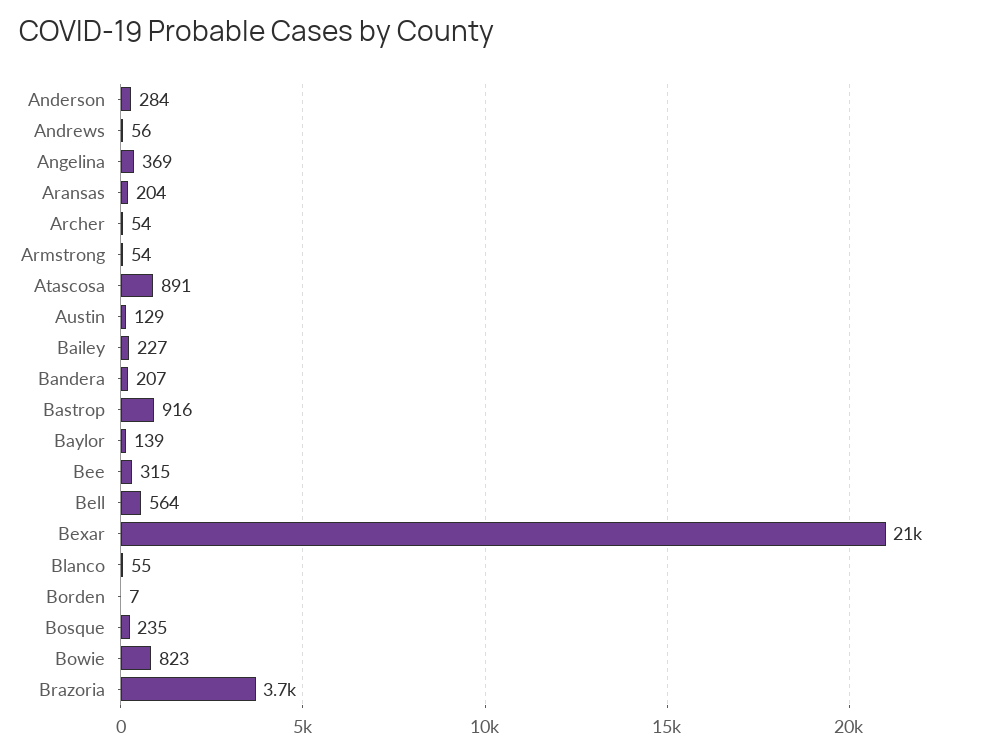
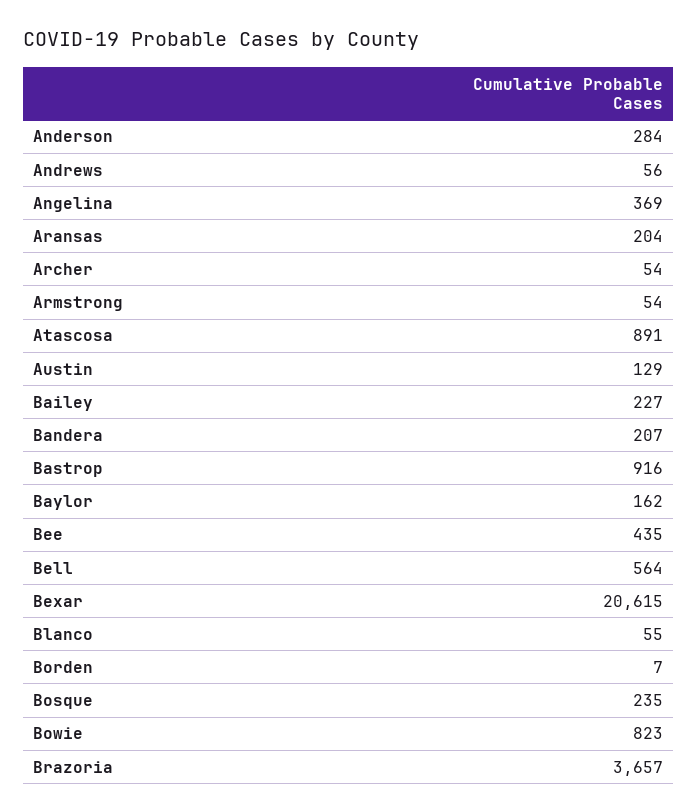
Baylor: 139 -> 162
Bee: 315 -> 435

